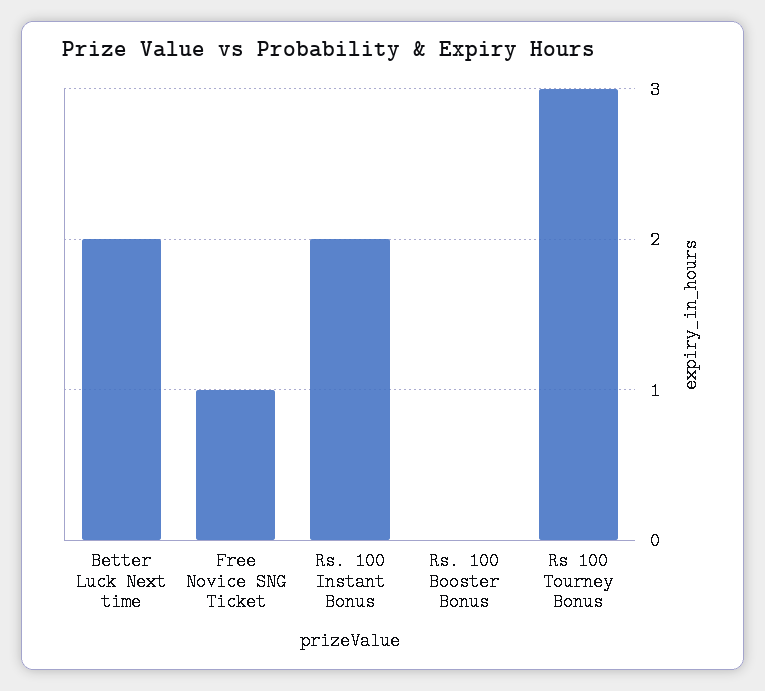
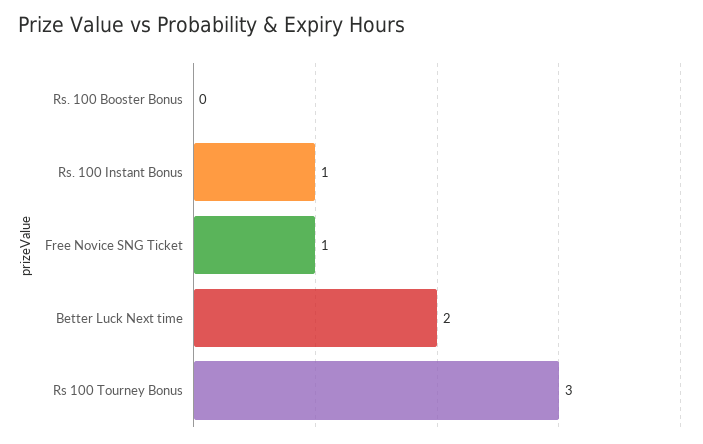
Rs. 100 Instant Bonus: 2 -> 1

